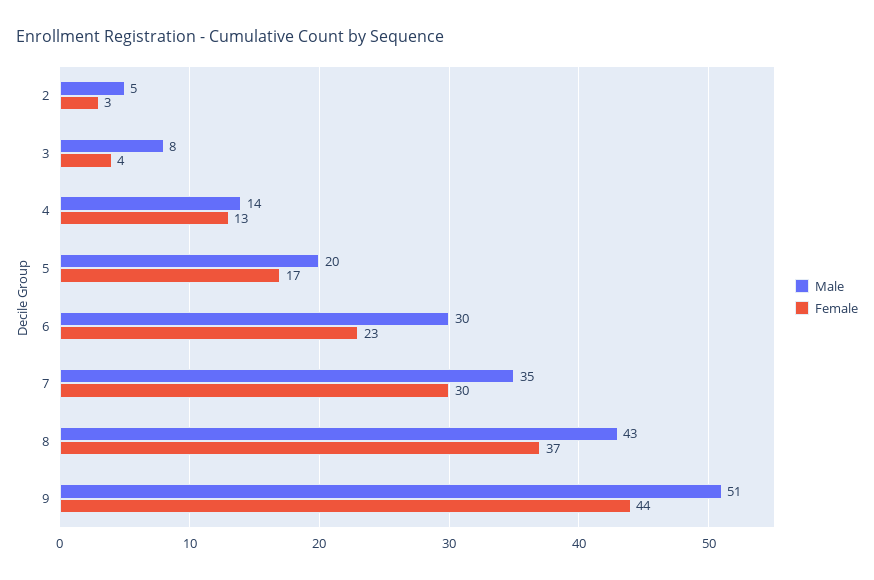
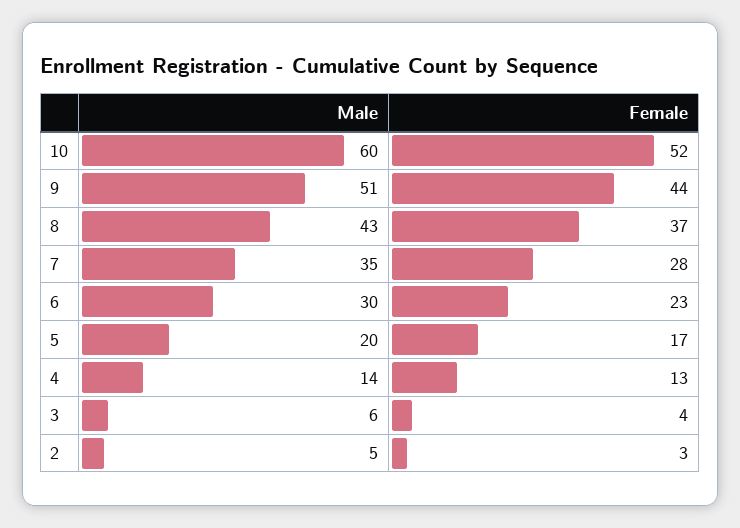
Male, 3: 8 -> 6
Female, 7: 30 -> 28
Male, 10: none -> 60
Female, 10: none -> 52

